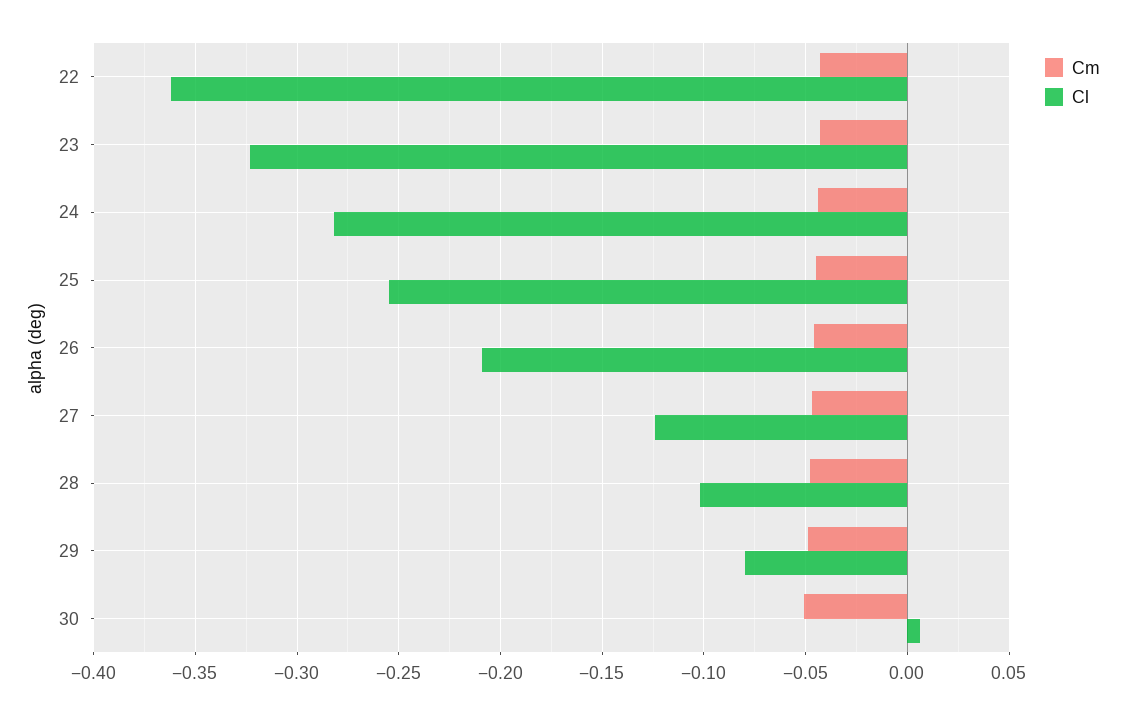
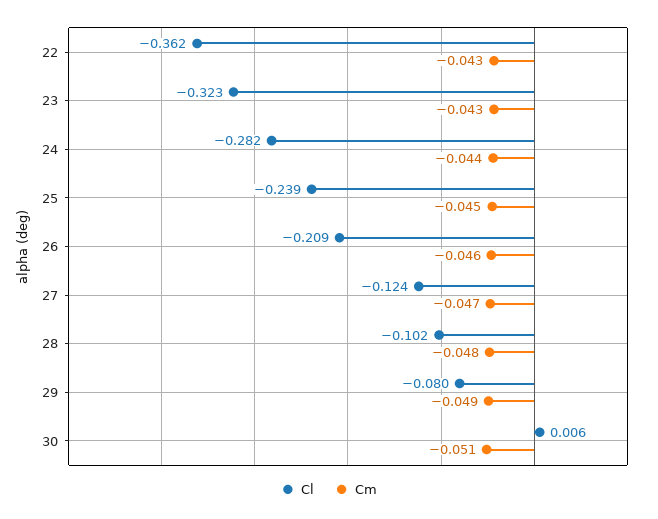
Cl, 25: -0.255 -> -0.239

